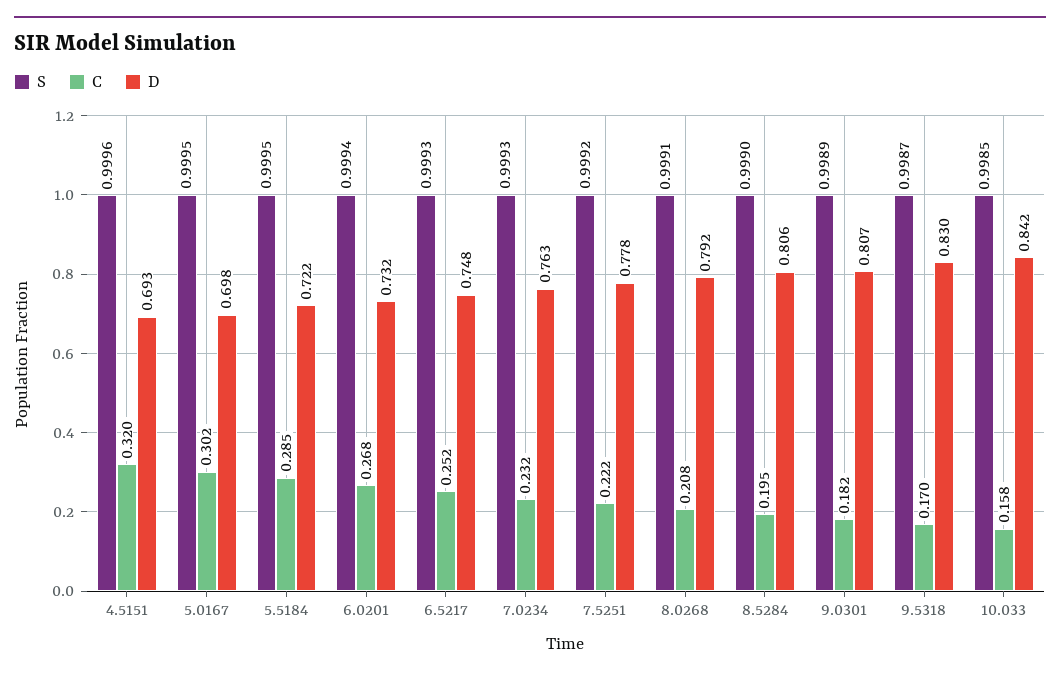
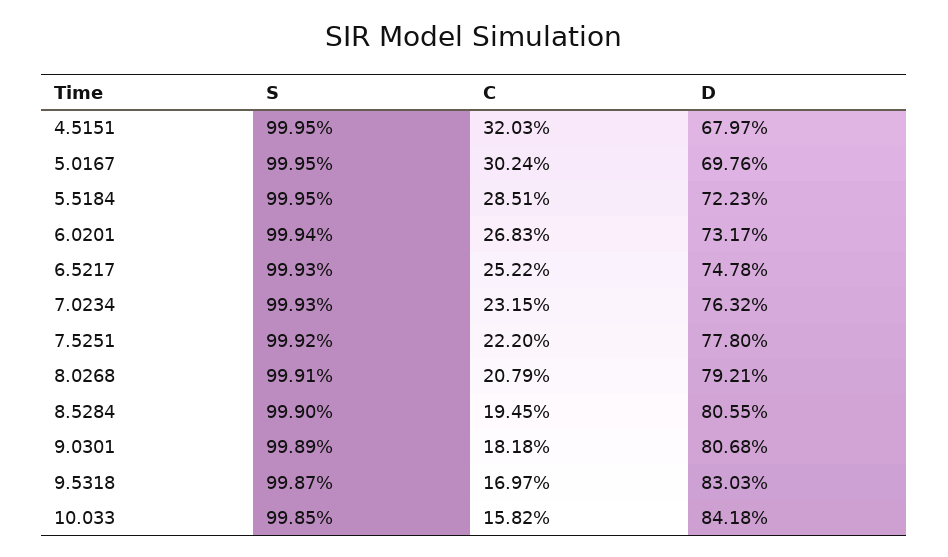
S, 4.5151: 0.9996 -> 0.9995
D, 4.5151: 0.693 -> 0.6797

